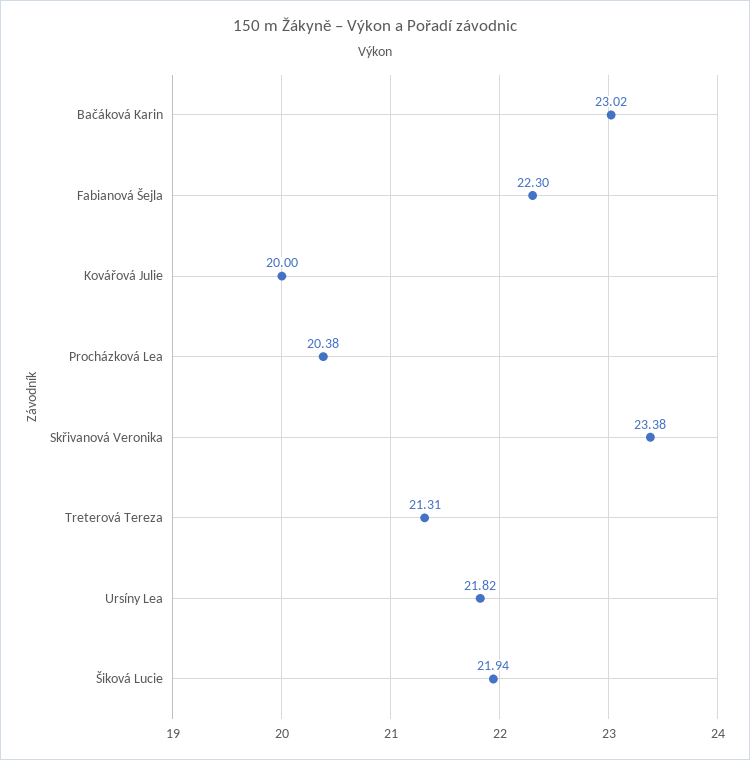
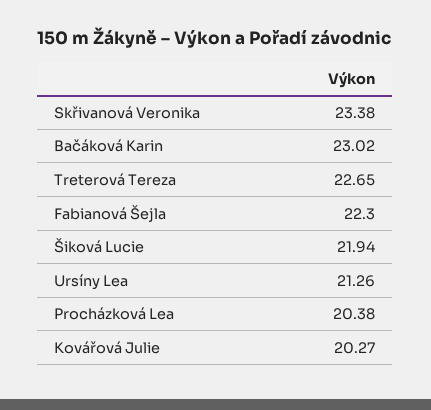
Kovářová Julie: 20 -> 20.27
Treterová Tereza: 21.31 -> 22.65
Ursíny Lea: 21.82 -> 21.26

